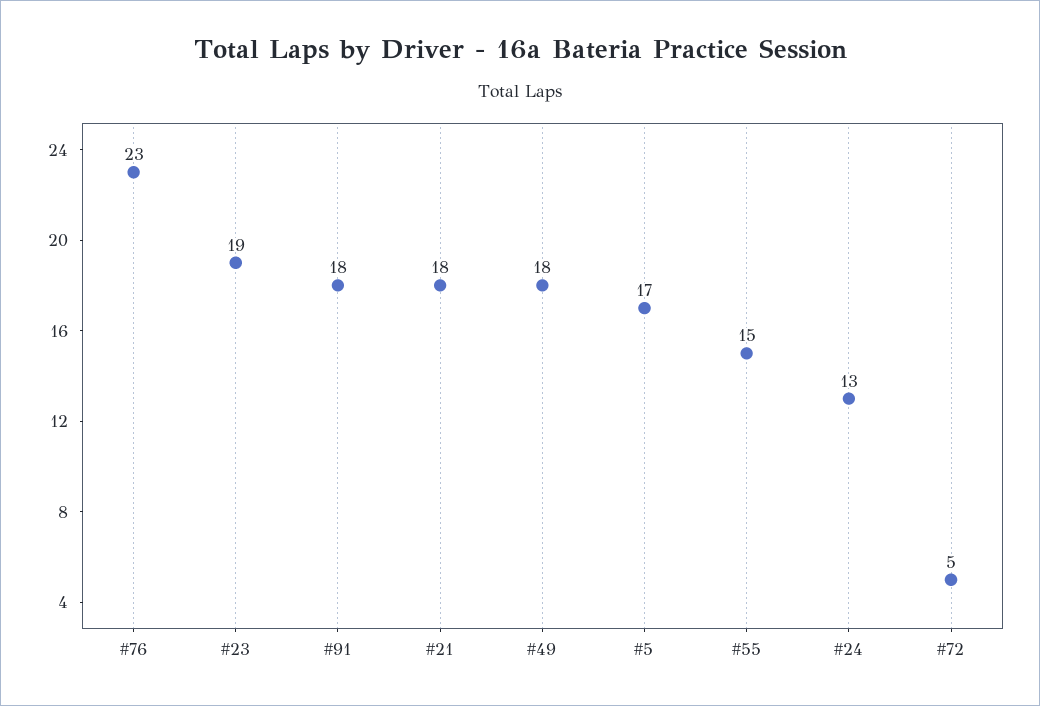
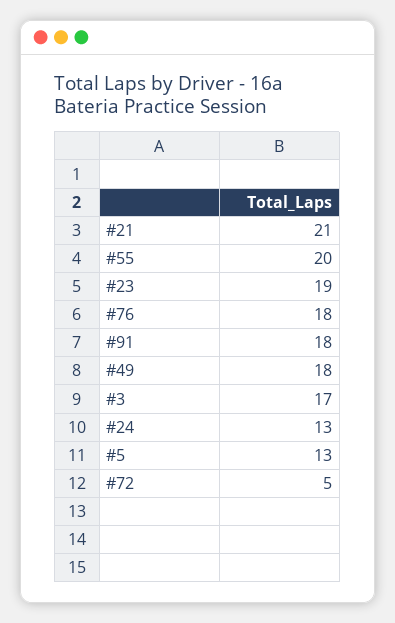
#76: 23 -> 18
#21: 18 -> 21
#5: 17 -> 13
#55: 15 -> 20
#3: none -> 17

